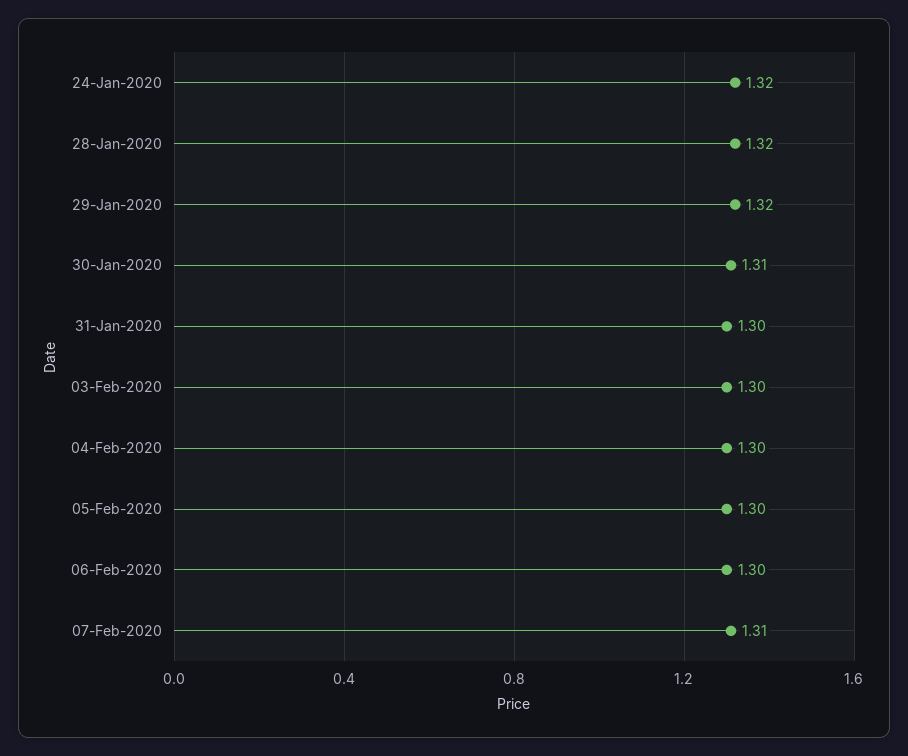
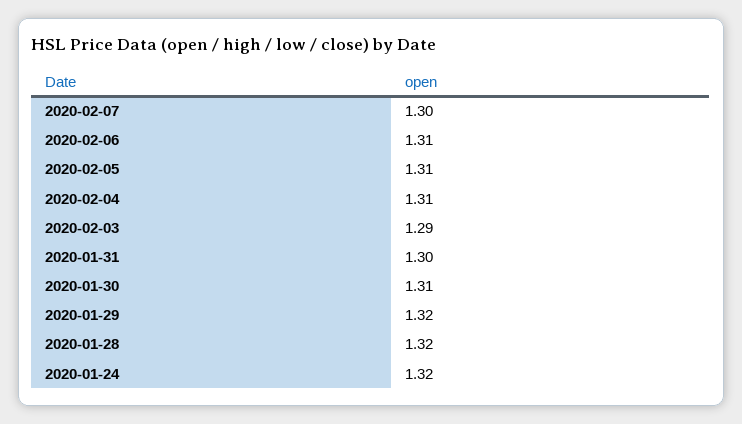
03-Feb-2020: 1.3 -> 1.29
04-Feb-2020: 1.3 -> 1.31
05-Feb-2020: 1.3 -> 1.31
06-Feb-2020: 1.3 -> 1.31
07-Feb-2020: 1.31 -> 1.3

